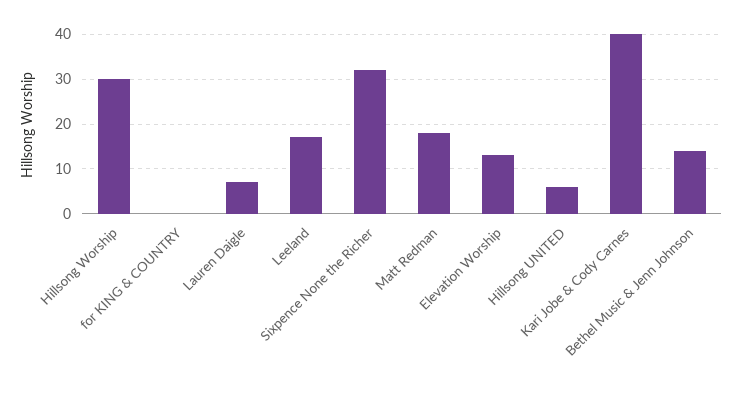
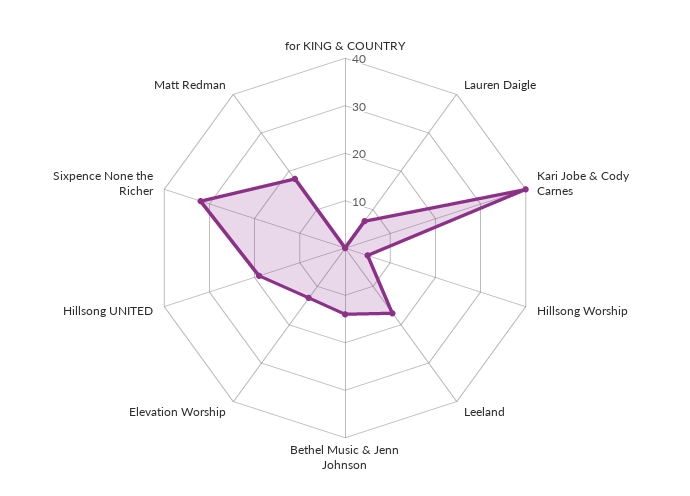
Hillsong Worship: 30 -> 5
Hillsong UNITED: 5 -> 20

